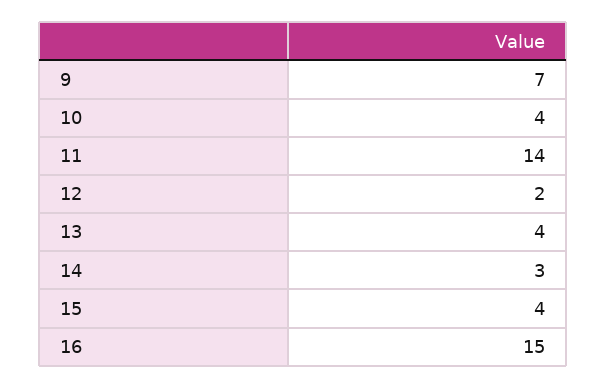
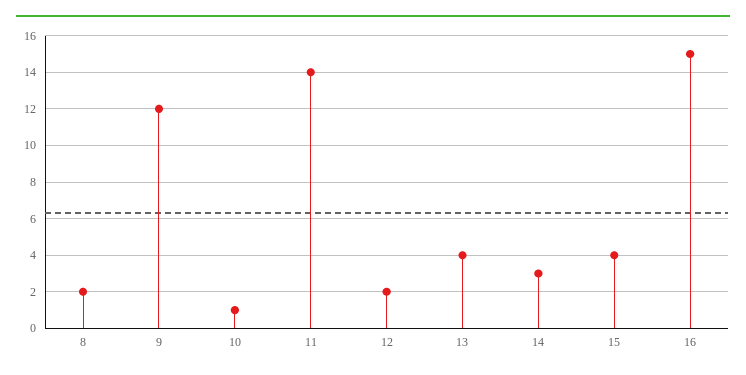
9: 7 -> 12
10: 4 -> 1
8: none -> 2

